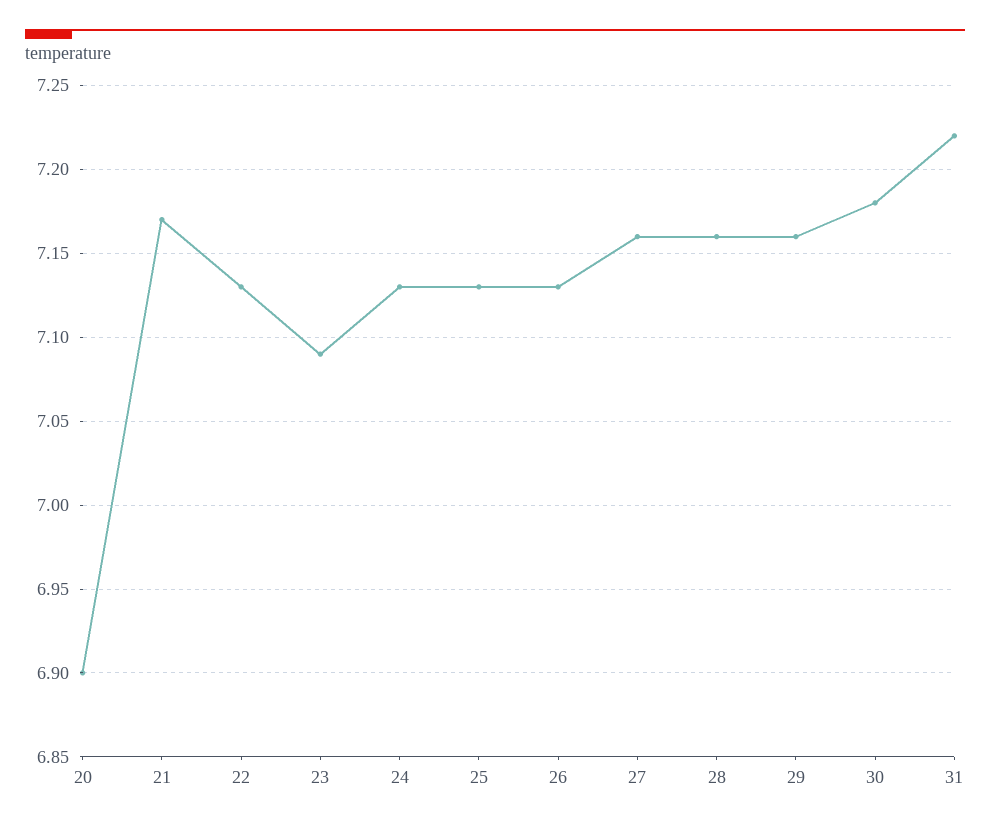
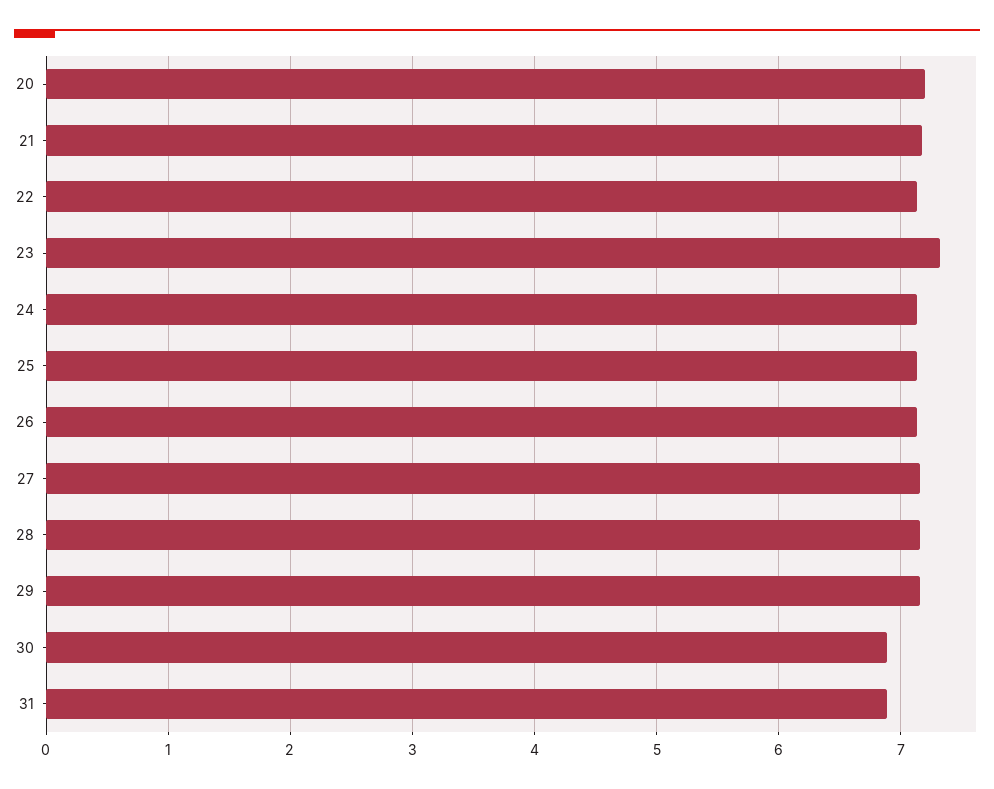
20: 6.9 -> 7.2
23: 7.09 -> 7.3
30: 7.18 -> 6.9
31: 7.22 -> 6.9

